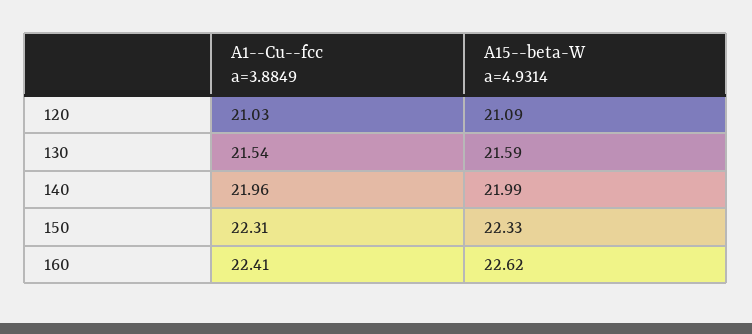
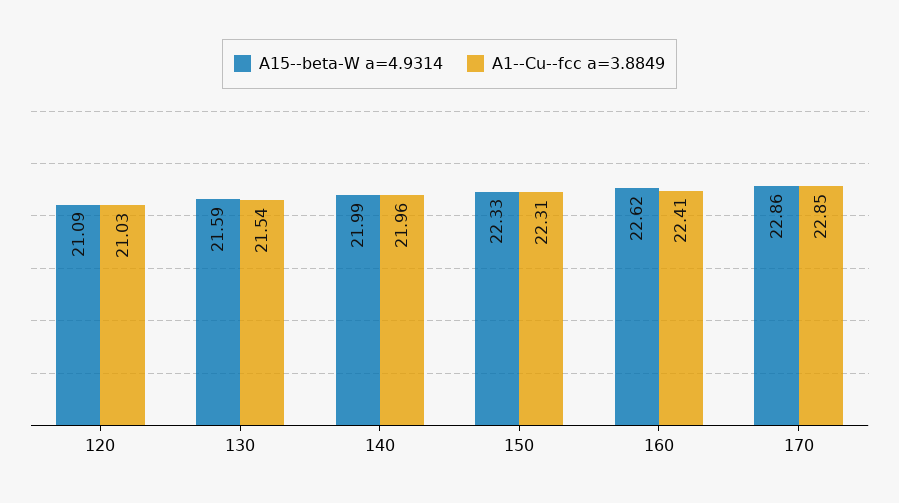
A15--beta-W a=4.9314, 170: none -> 22.86
A1--Cu--fcc a=3.8849, 170: none -> 22.85

